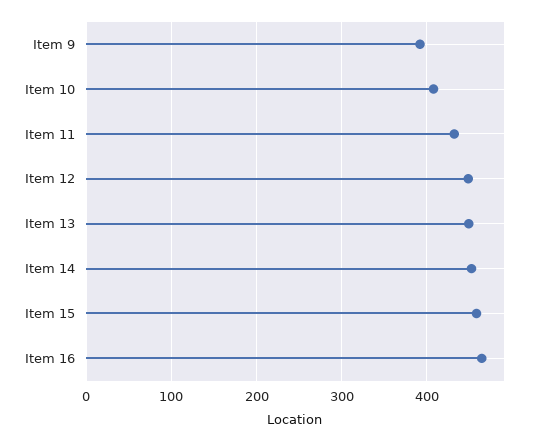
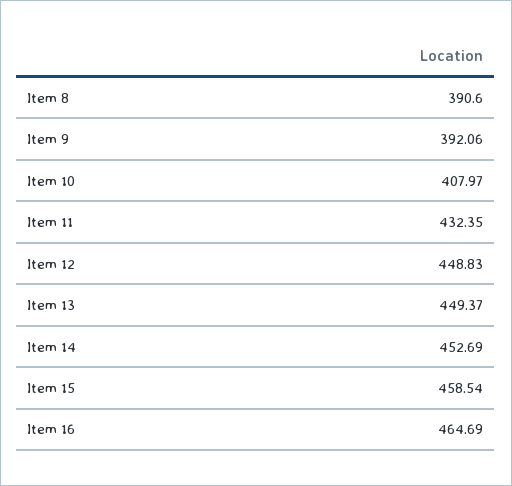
Item 8: none -> 390.6

